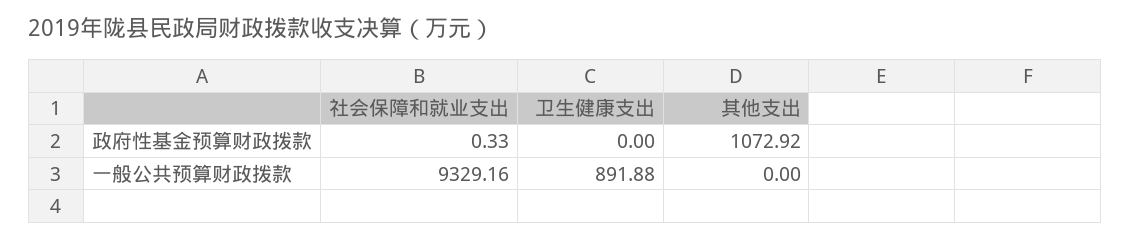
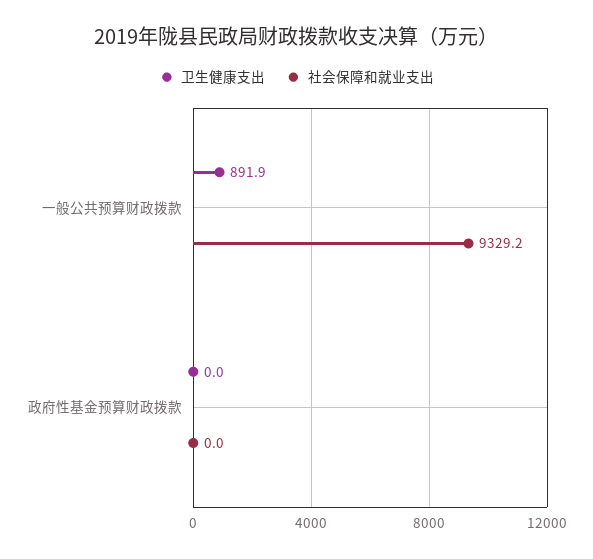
社会保障和就业支出, 政府性基金预算财政拨款: 0.33 -> 0
其他支出, 政府性基金预算财政拨款: 1072.92 -> none
其他支出, 一般公共预算财政拨款: 0 -> none

